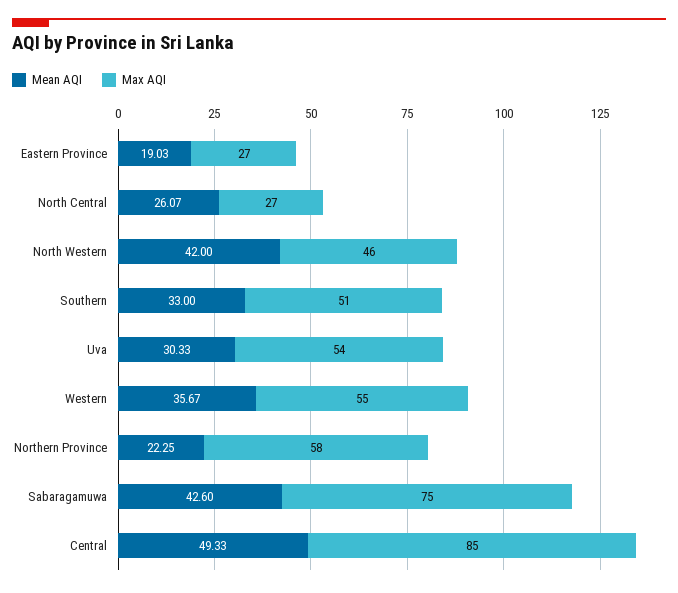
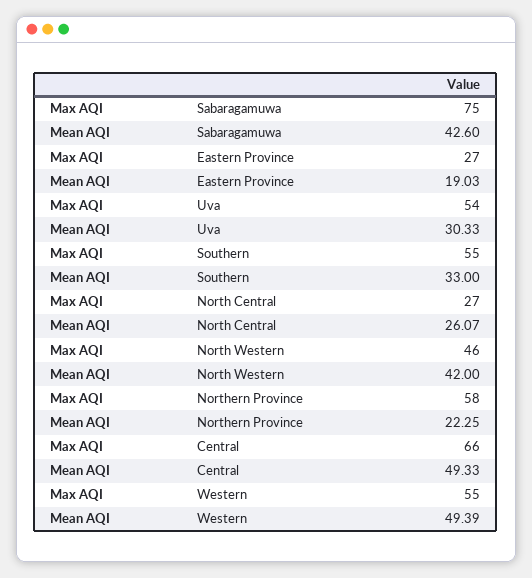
Max AQI, Southern: 51 -> 55
Mean AQI, Western: 35.67 -> 49.39
Max AQI, Central: 85 -> 66

